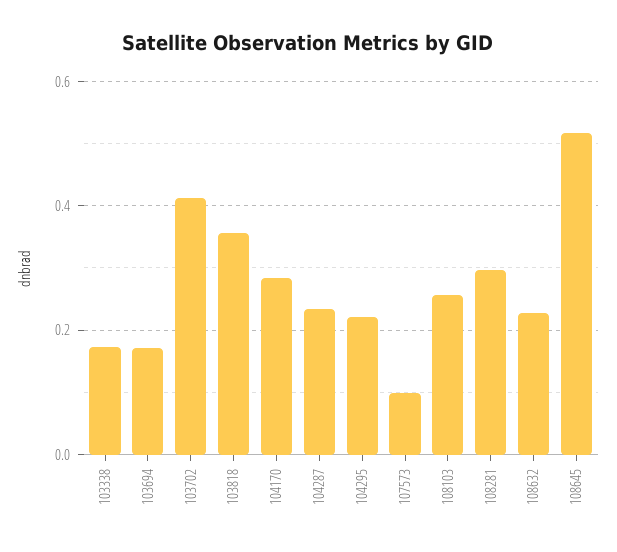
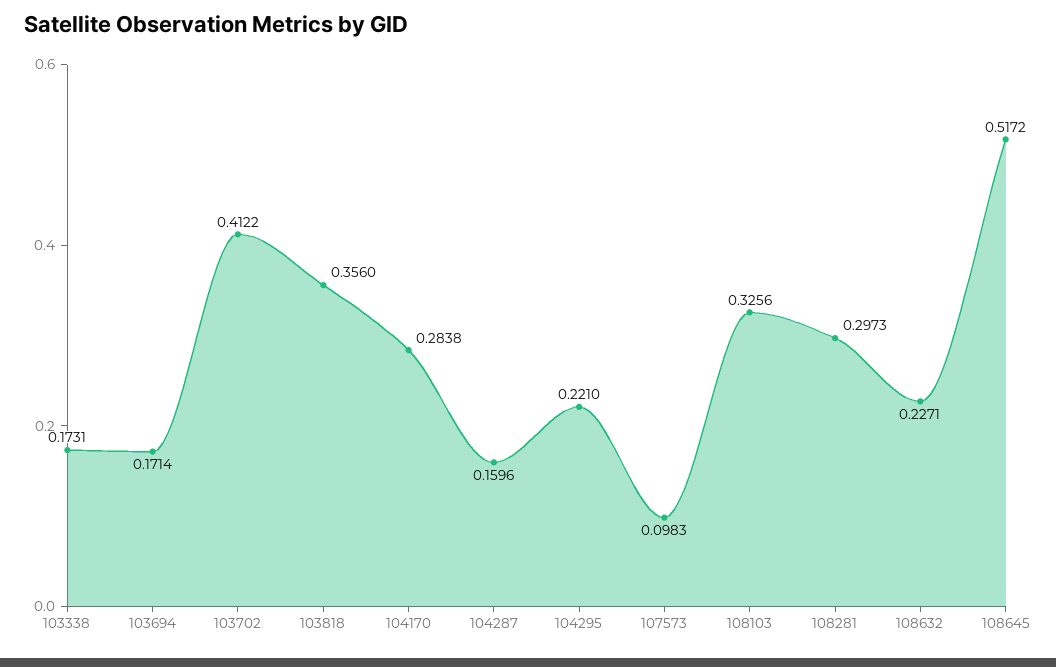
104287: 0.24 -> 0.1596
108103: 0.26 -> 0.3256

